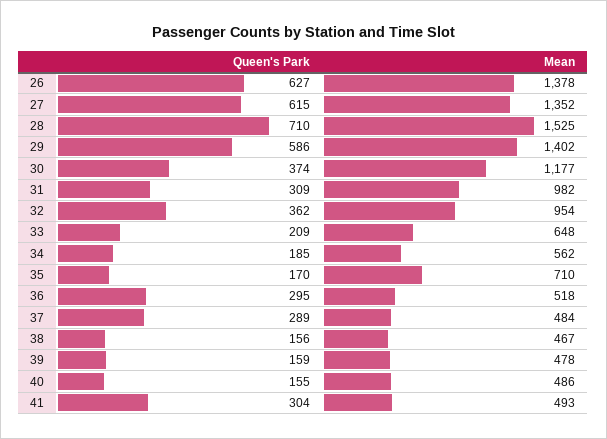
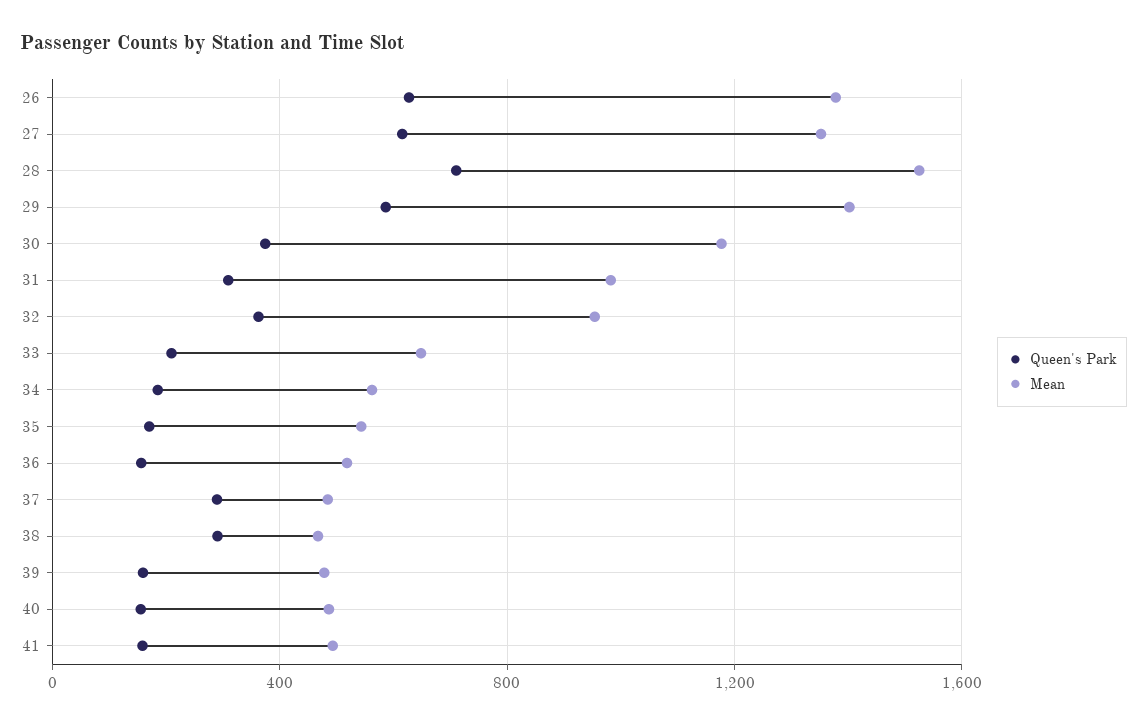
Mean, 35: 710 -> 550
Queen's Park, 36: 295 -> 150
Queen's Park, 38: 156 -> 300
Queen's Park, 41: 304 -> 150

